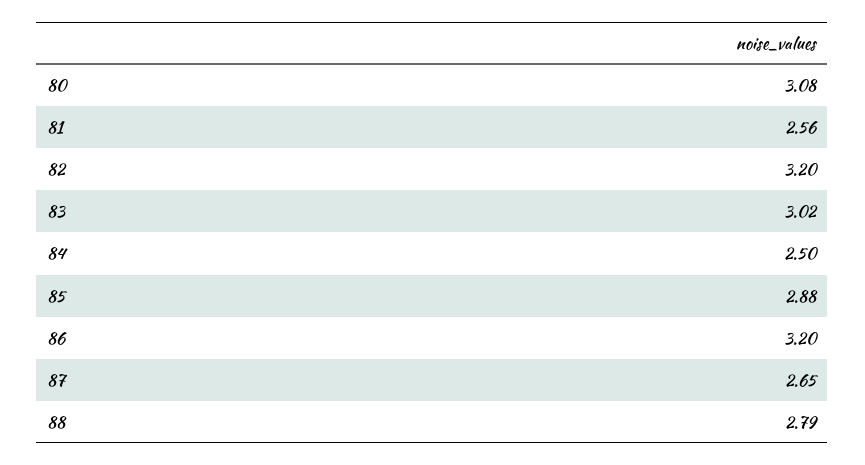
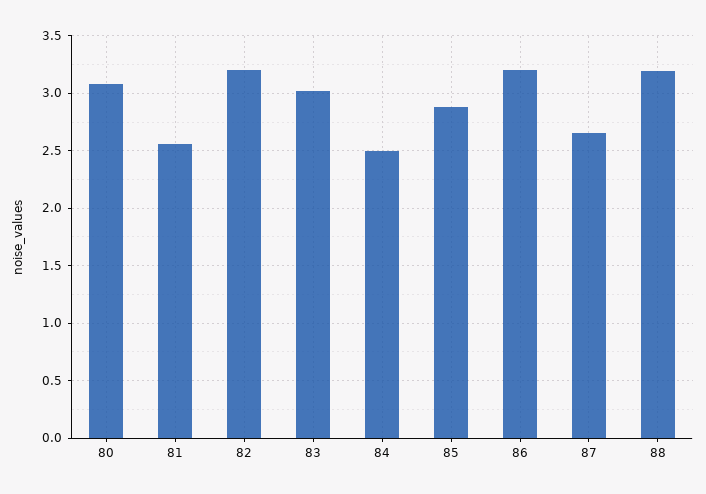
88: 2.79 -> 3.2

